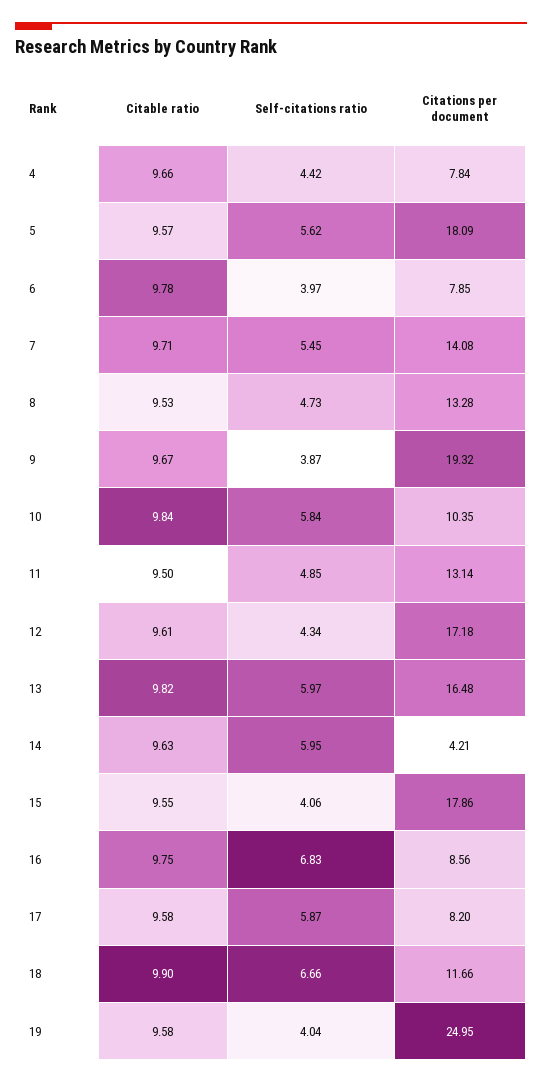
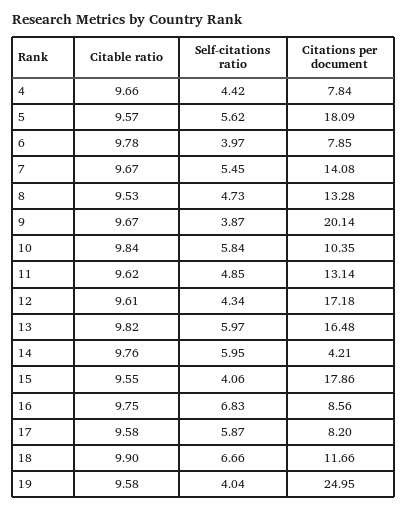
Citable ratio, 7: 9.71 -> 9.67
Citations per document, 9: 19.32 -> 20.14
Citable ratio, 11: 9.5 -> 9.62
Citable ratio, 14: 9.63 -> 9.76

